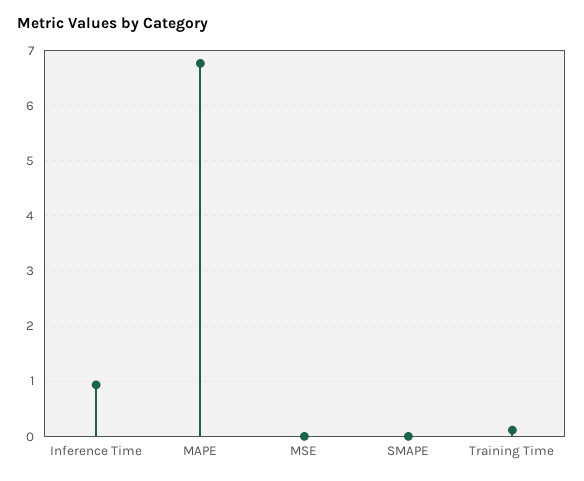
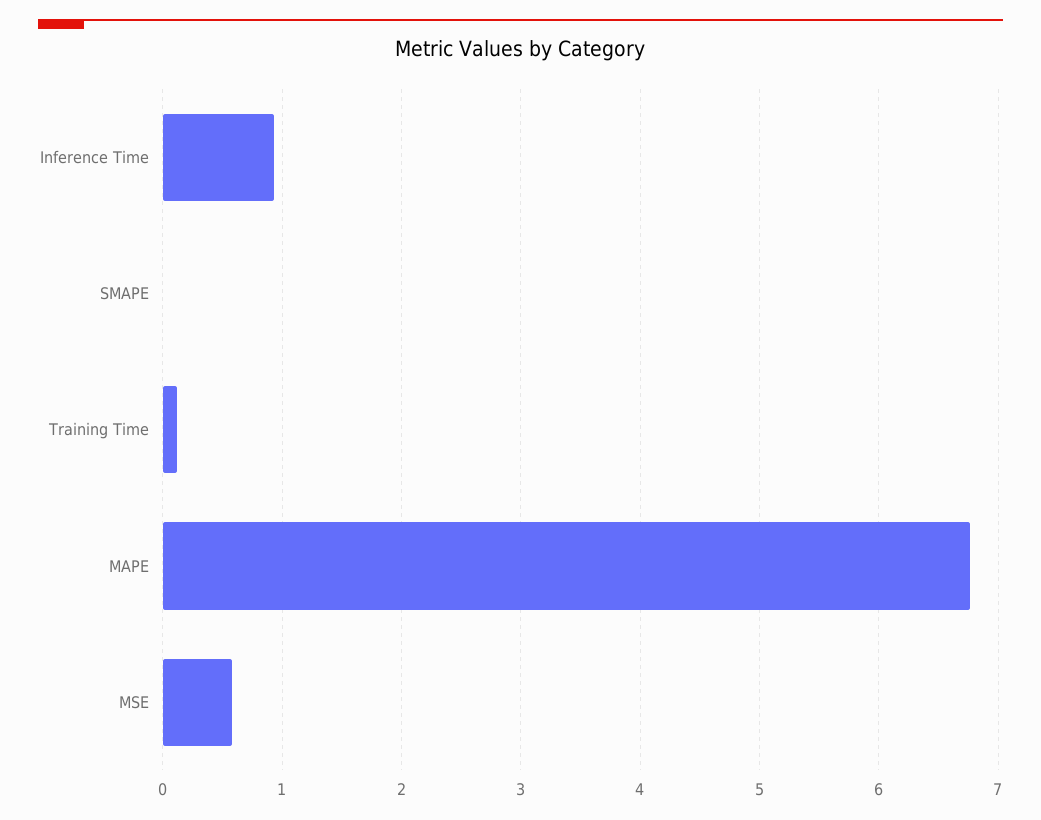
MSE: 0 -> 0.6

